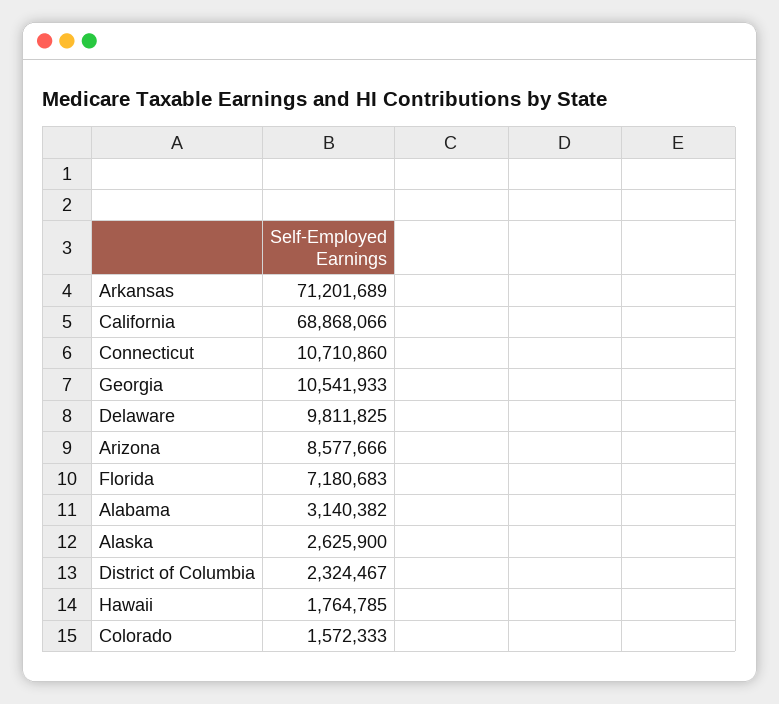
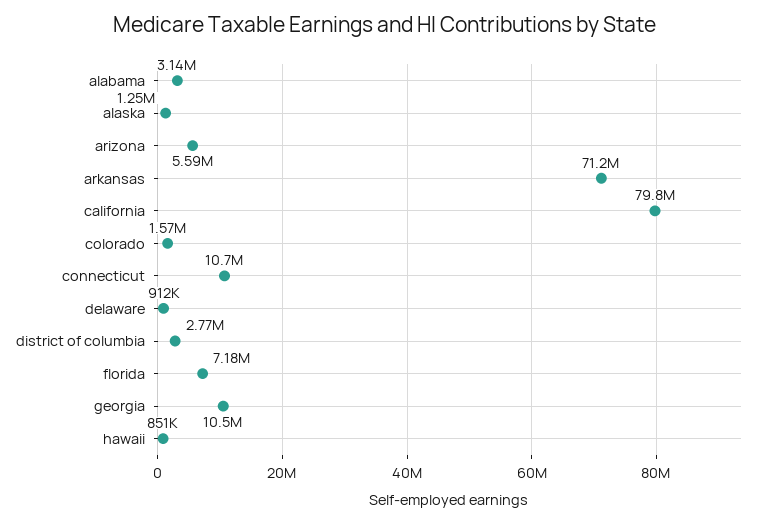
California: 68868066 -> 79800000
Delaware: 9811825 -> 912000
Arizona: 8577666 -> 5590000
Alaska: 2625900 -> 1250000
District of Columbia: 2324467 -> 2770000
Hawaii: 1764785 -> 851000

